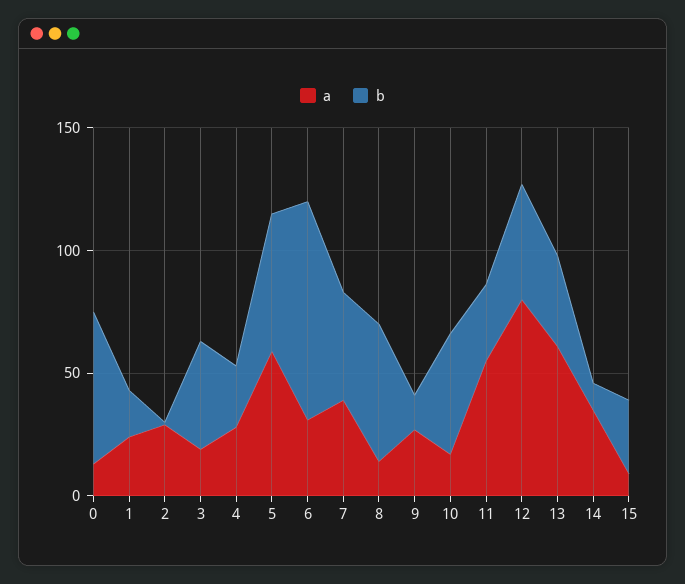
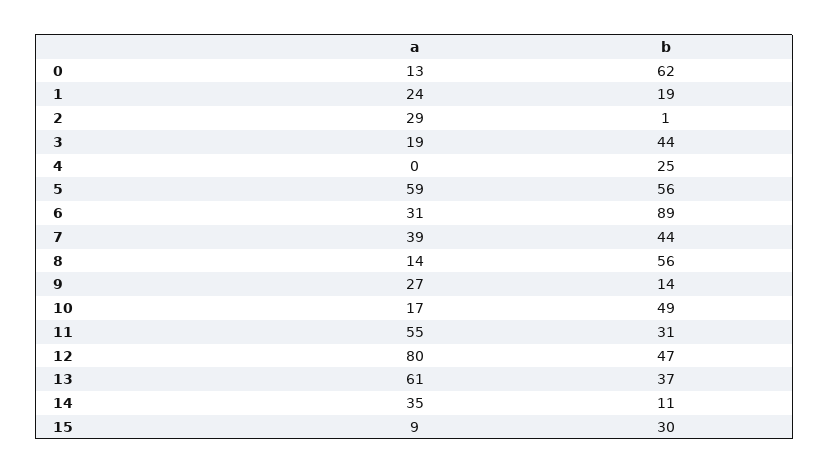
a, 4: 30 -> 0

